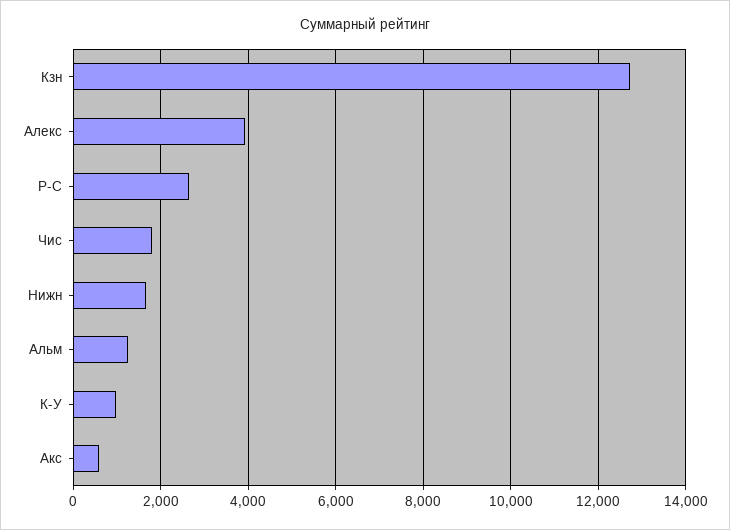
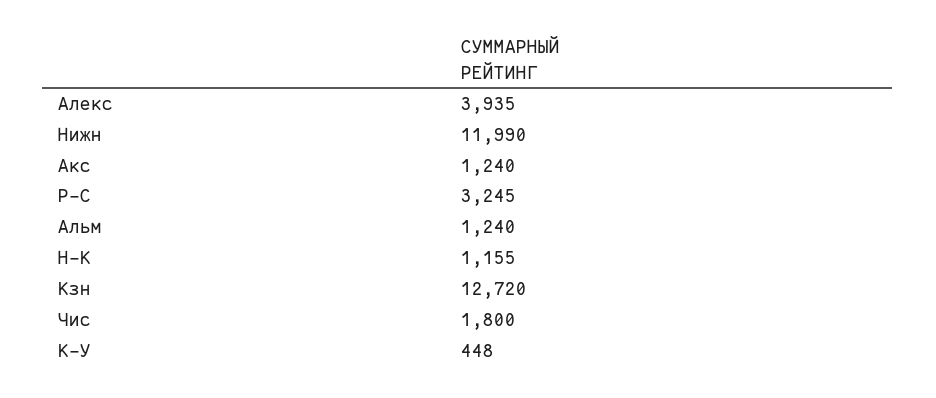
Р-С: 2600 -> 3245
Нижн: 1600 -> 11990
К-У: 1000 -> 448
Акс: 600 -> 1240
Н-К: none -> 1155

